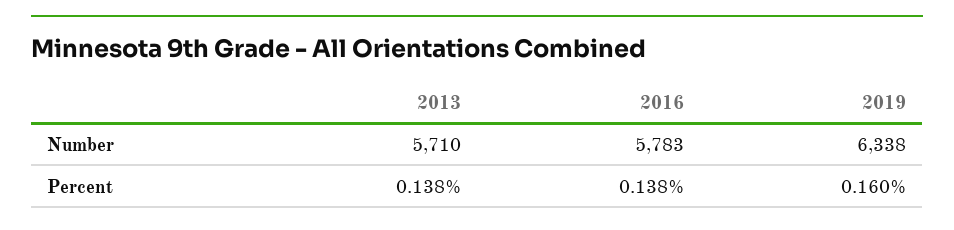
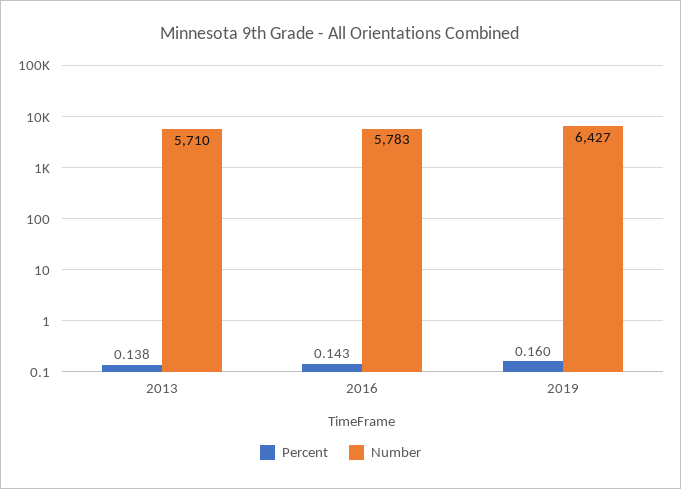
Number, 2019: 6338 -> 6427
Percent, 2016: 0.138 -> 0.143

